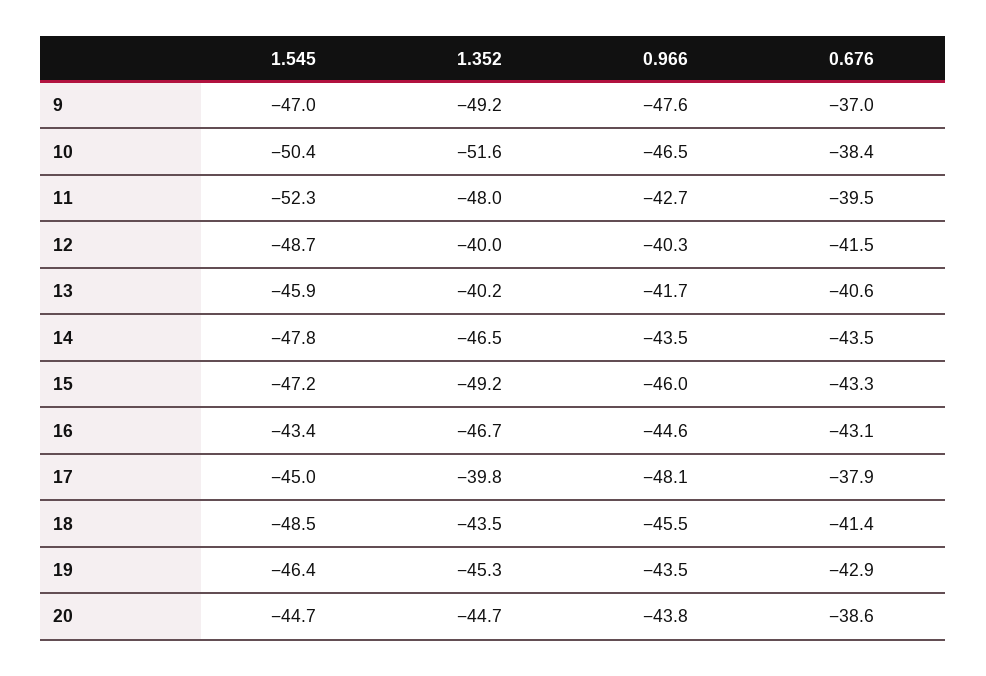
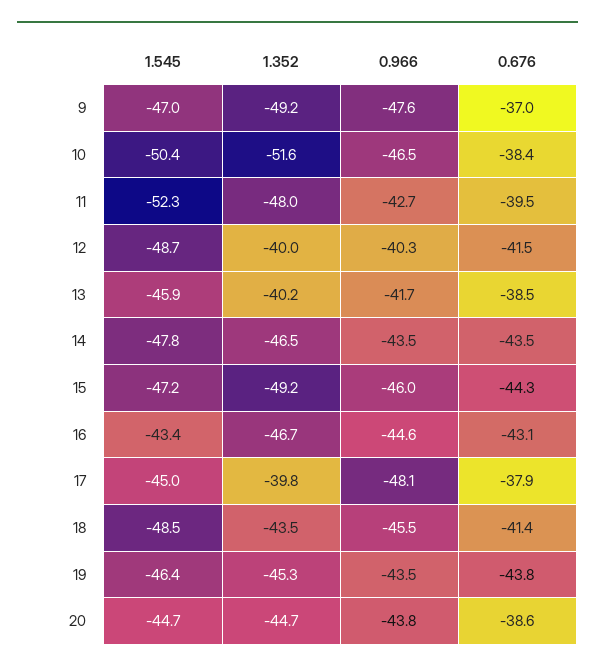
0.676, 13: -40.6 -> -38.5
0.676, 15: -43.3 -> -44.3
0.676, 19: -42.9 -> -43.8

